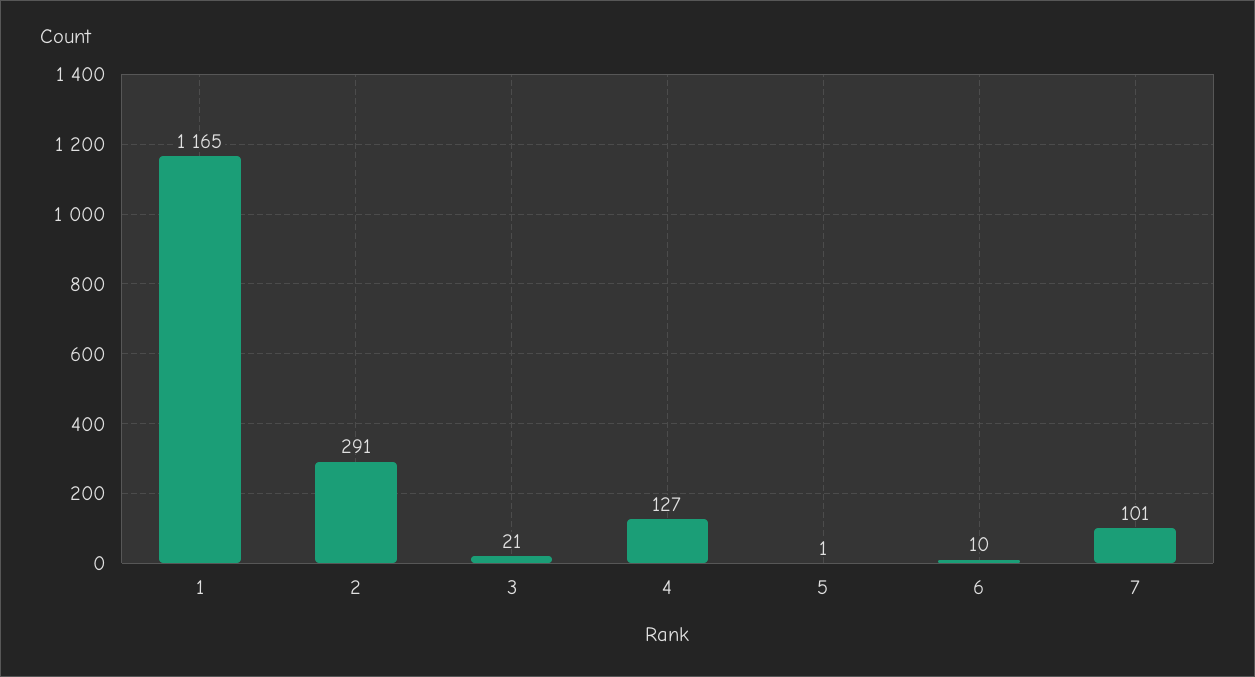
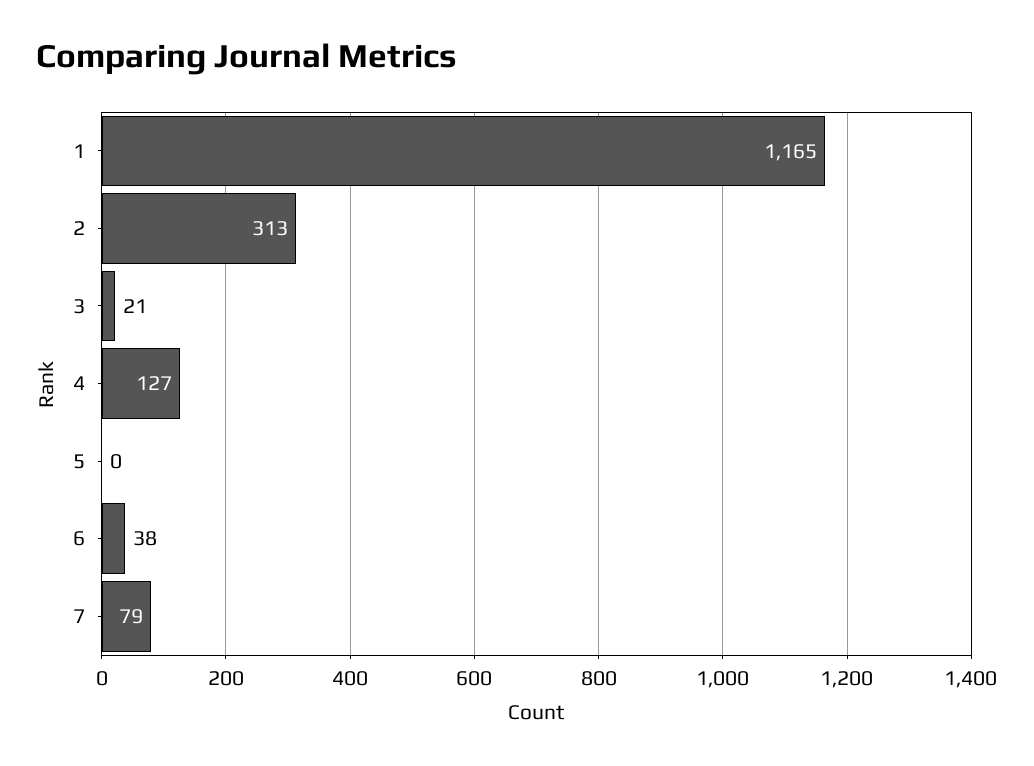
2: 291 -> 313
5: 1 -> 0
6: 10 -> 38
7: 101 -> 79

